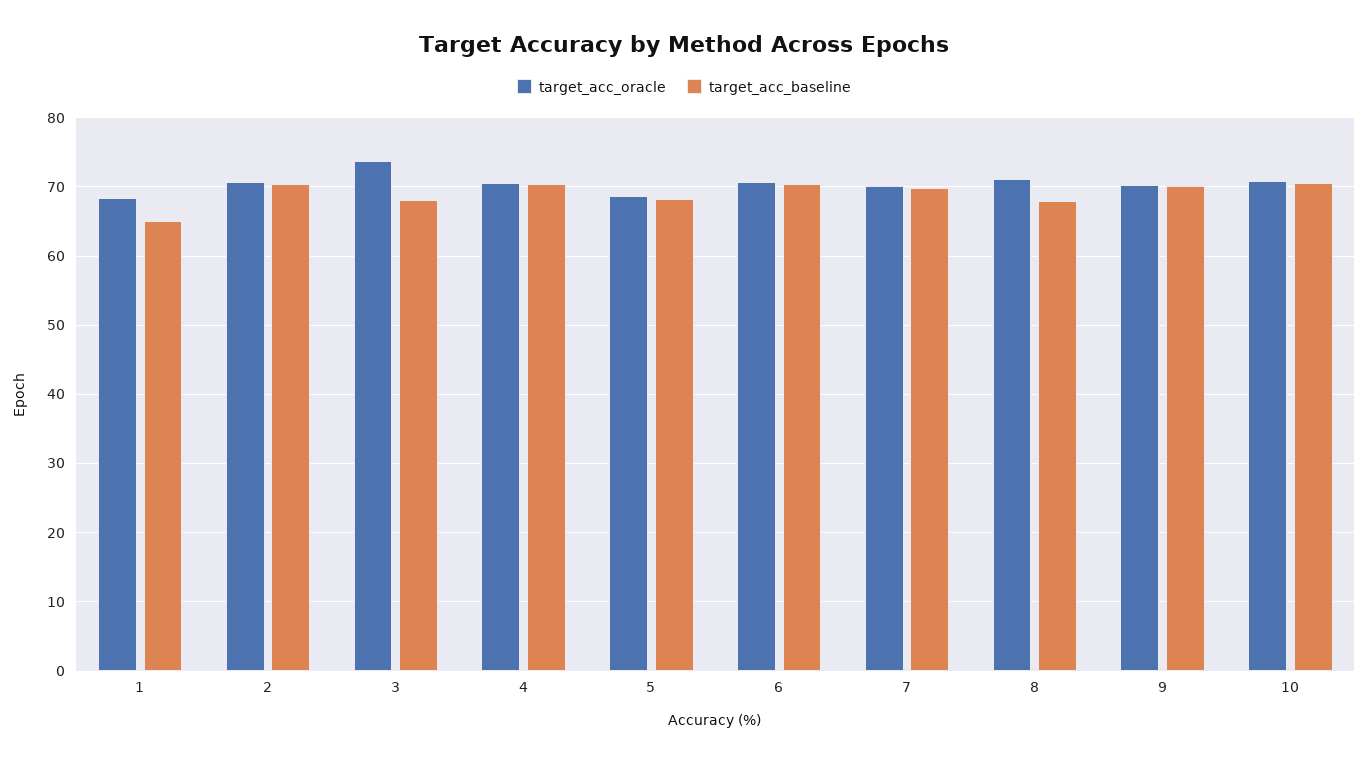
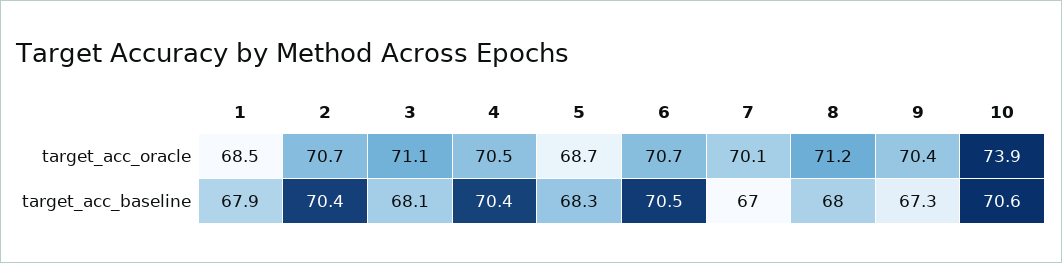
target_acc_baseline, 1: 65 -> 67.9
target_acc_oracle, 3: 74 -> 71.1
target_acc_baseline, 7: 70 -> 67
target_acc_baseline, 9: 70 -> 67.3
target_acc_oracle, 10: 71 -> 73.9

